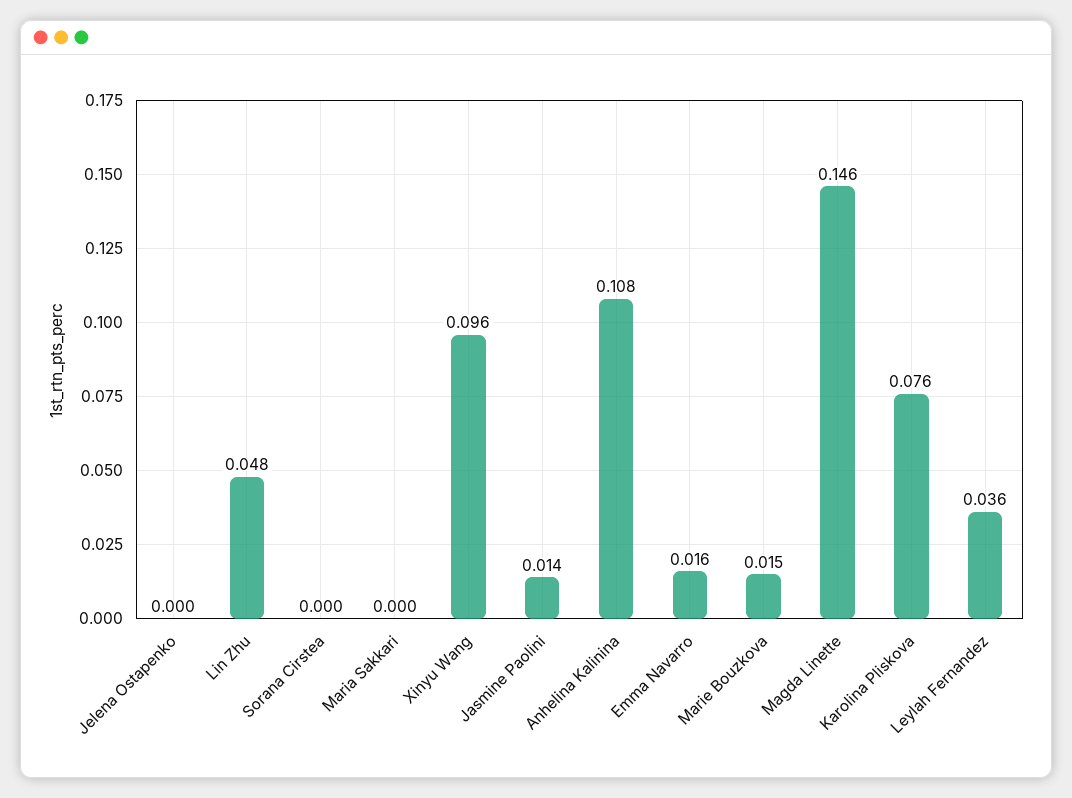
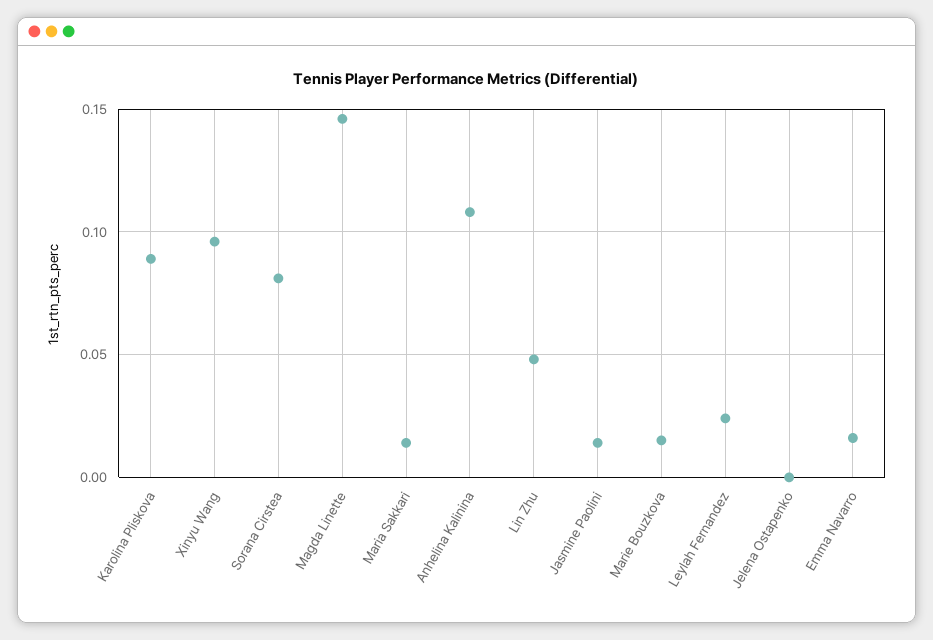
Sorana Cirstea: 0 -> 0.08
Maria Sakkari: 0 -> 0.015
Karolina Pliskova: 0.076 -> 0.09
Leylah Fernandez: 0.036 -> 0.025

